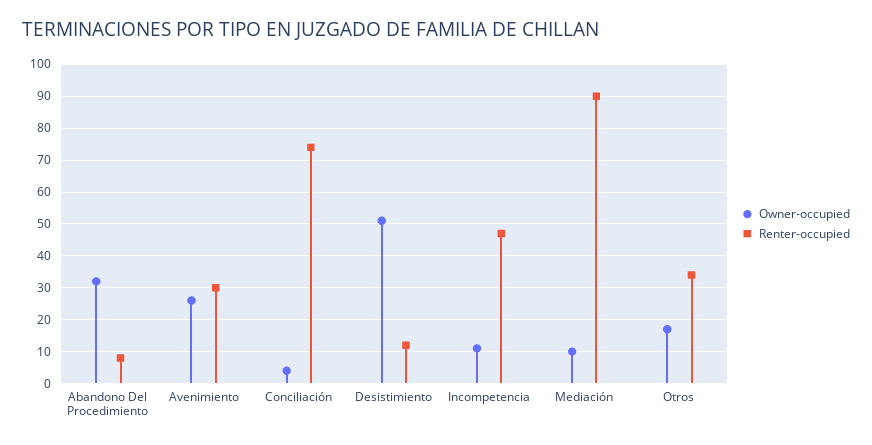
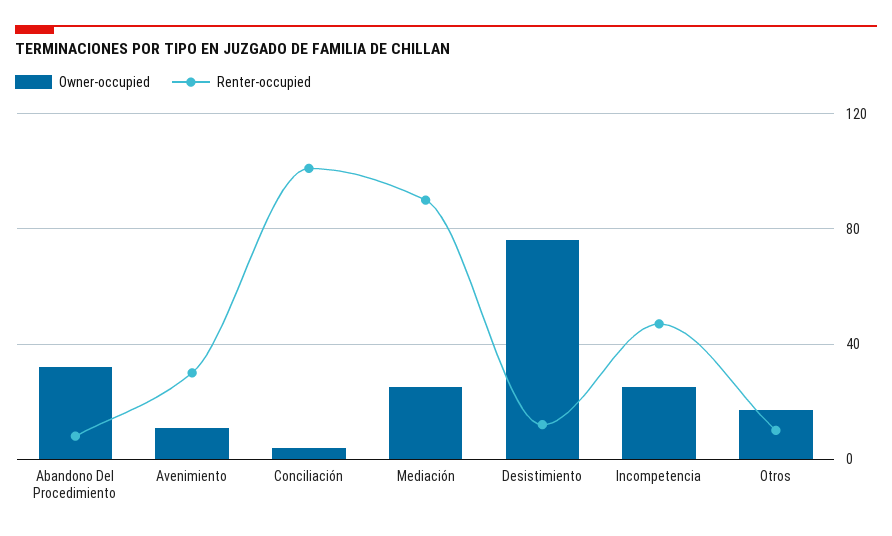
Owner-occupied, Avenimiento: 25 -> 10
Renter-occupied, Conciliación: 75 -> 100
Owner-occupied, Desistimiento: 50 -> 75
Owner-occupied, Incompetencia: 10 -> 25
Owner-occupied, Mediación: 10 -> 25
Renter-occupied, Otros: 35 -> 10

